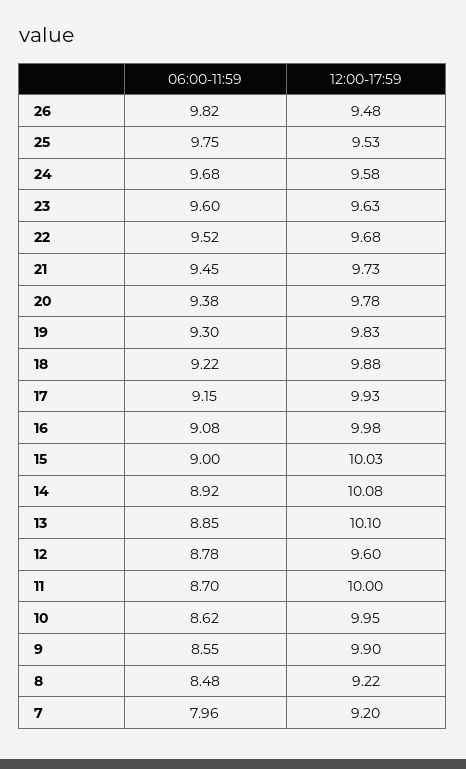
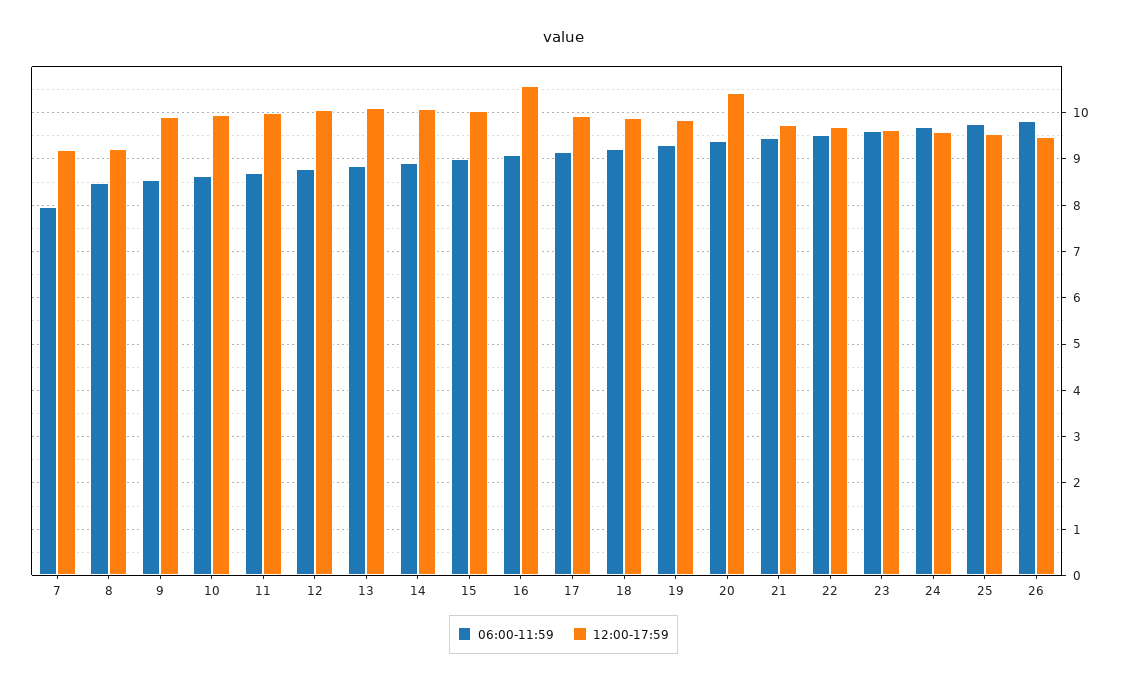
12:00-17:59, 20: 9.78 -> 10.4
12:00-17:59, 16: 9.98 -> 10.6
12:00-17:59, 12: 9.6 -> 10

